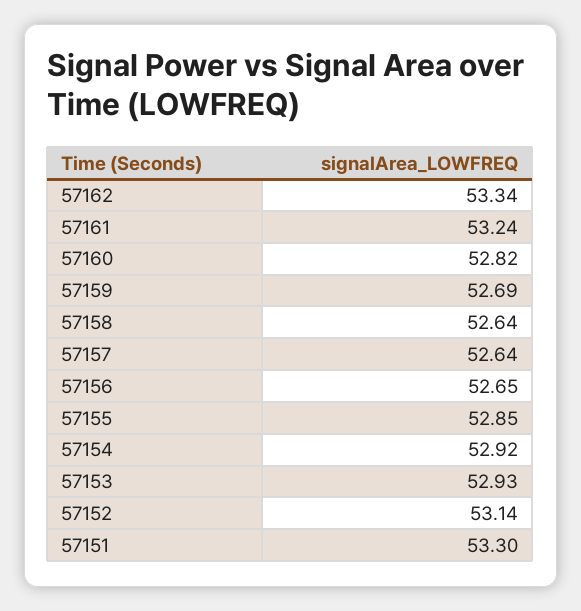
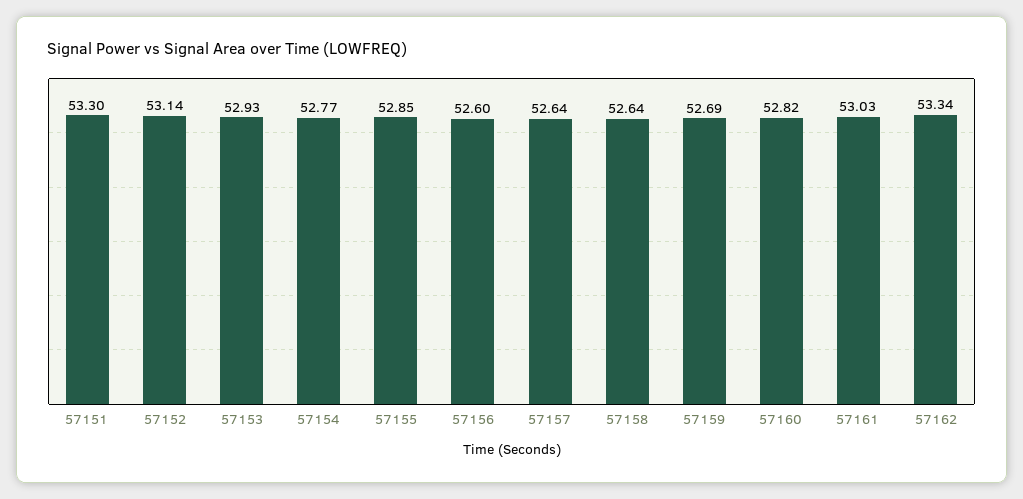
57161: 53.24 -> 53.03
57156: 52.65 -> 52.6
57154: 52.92 -> 52.77

